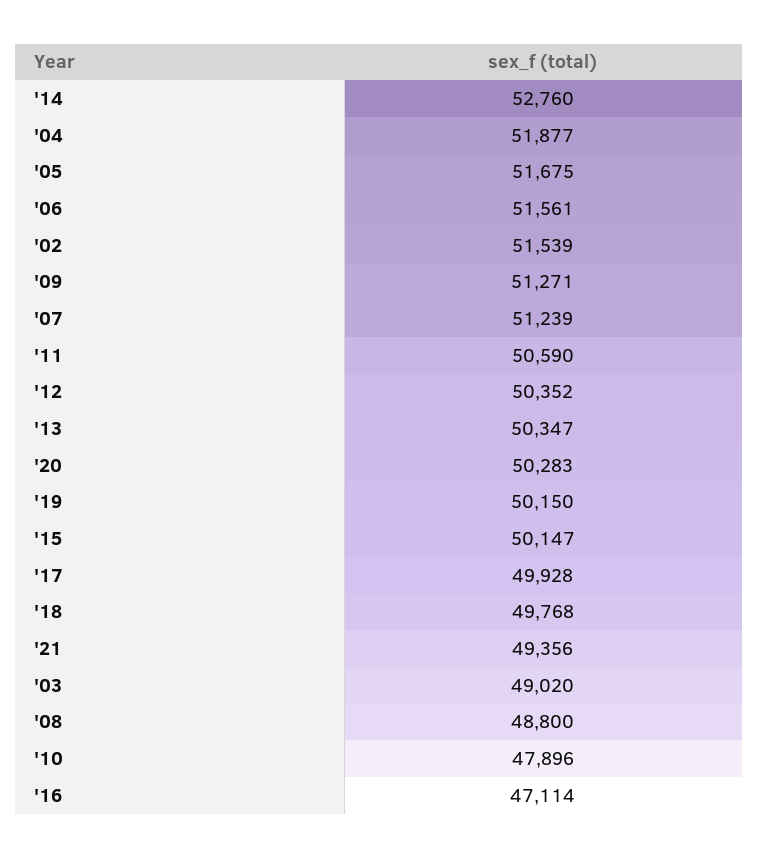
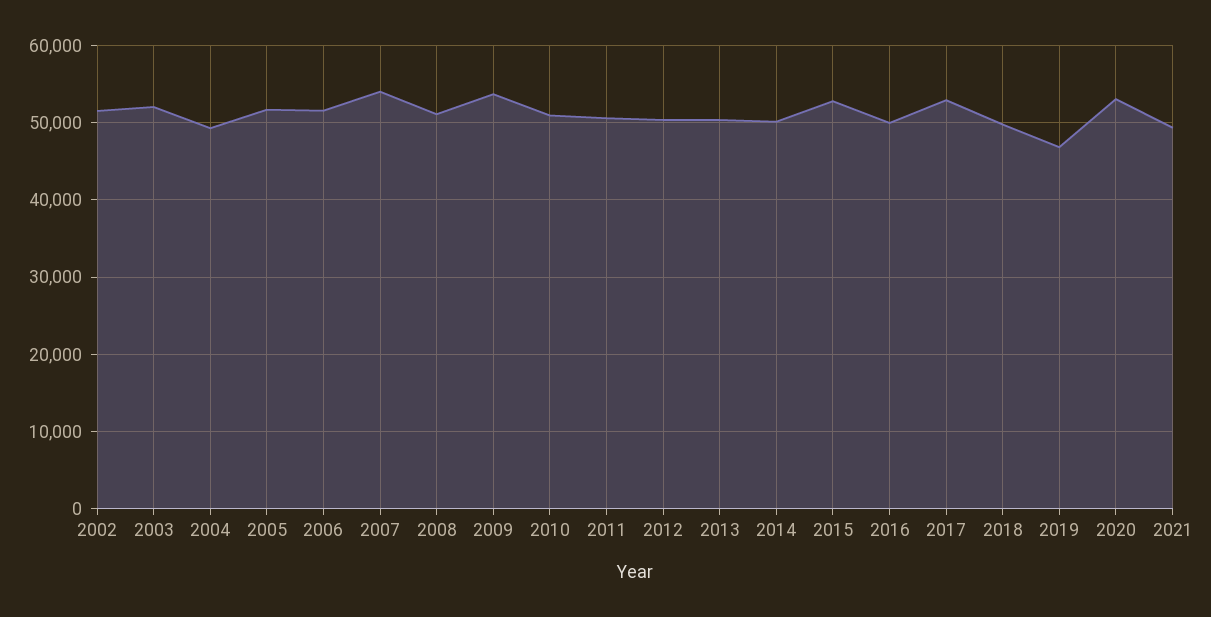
'14: 52760 -> 50000
'04: 51877 -> 49000
'09: 51271 -> 54000
'07: 51239 -> 54000
'20: 50283 -> 53000
'19: 50150 -> 47000
'15: 50147 -> 53000
'17: 49928 -> 53000
'03: 49020 -> 52000
'08: 48800 -> 51000
'10: 47896 -> 51000
'16: 47114 -> 50000

